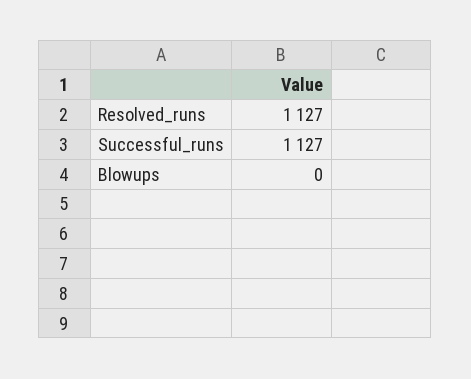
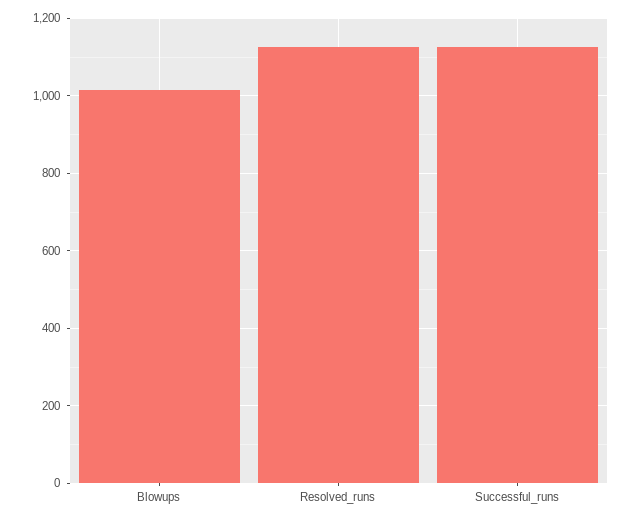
Blowups: 0 -> 1020

